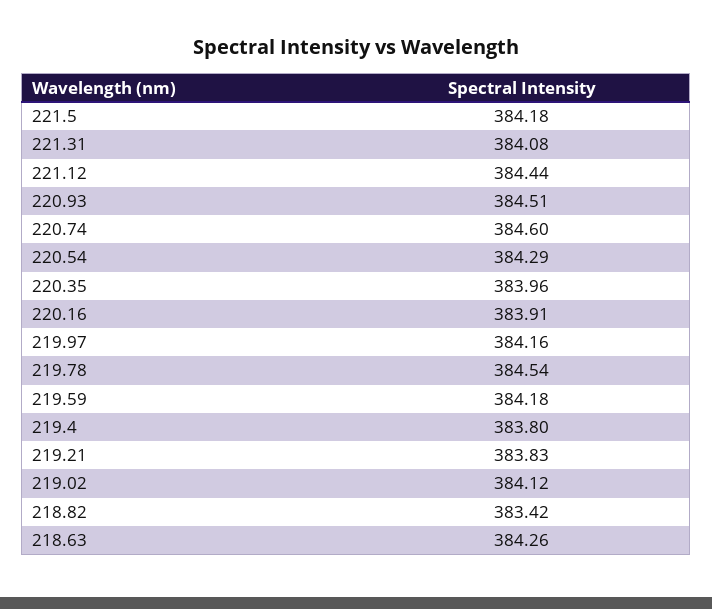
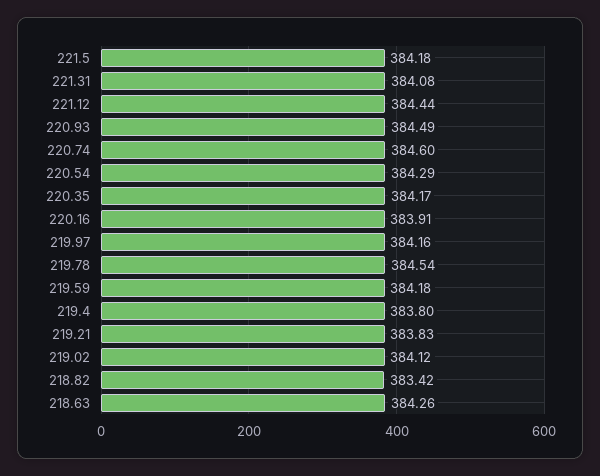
220.93: 384.51 -> 384.49
220.35: 383.96 -> 384.17

